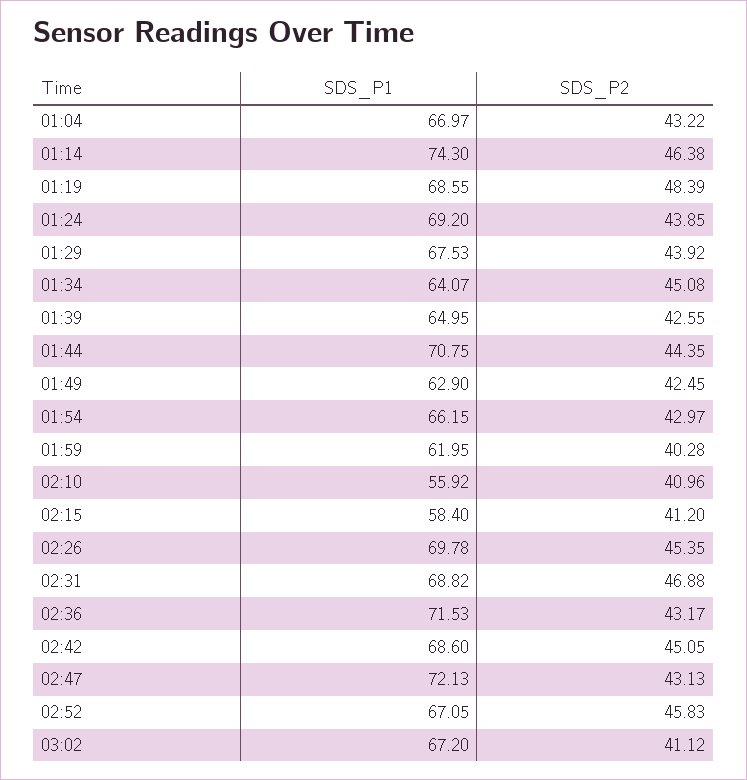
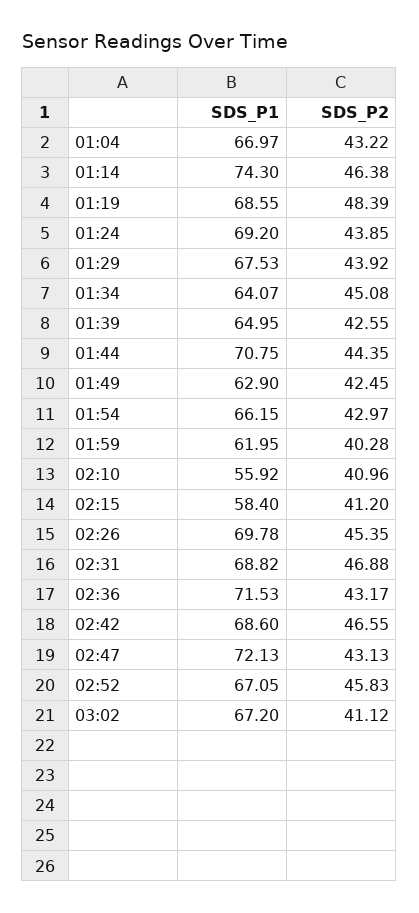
SDS_P2, 02:42: 45.05 -> 46.55

